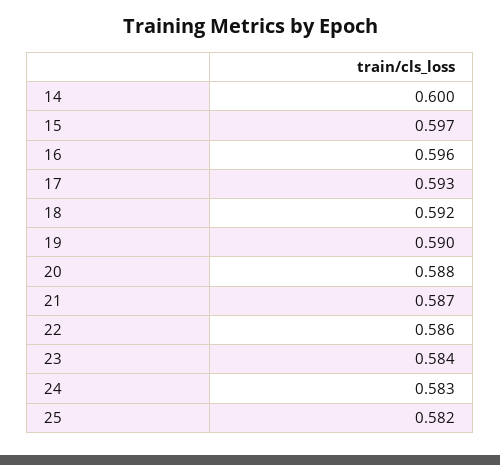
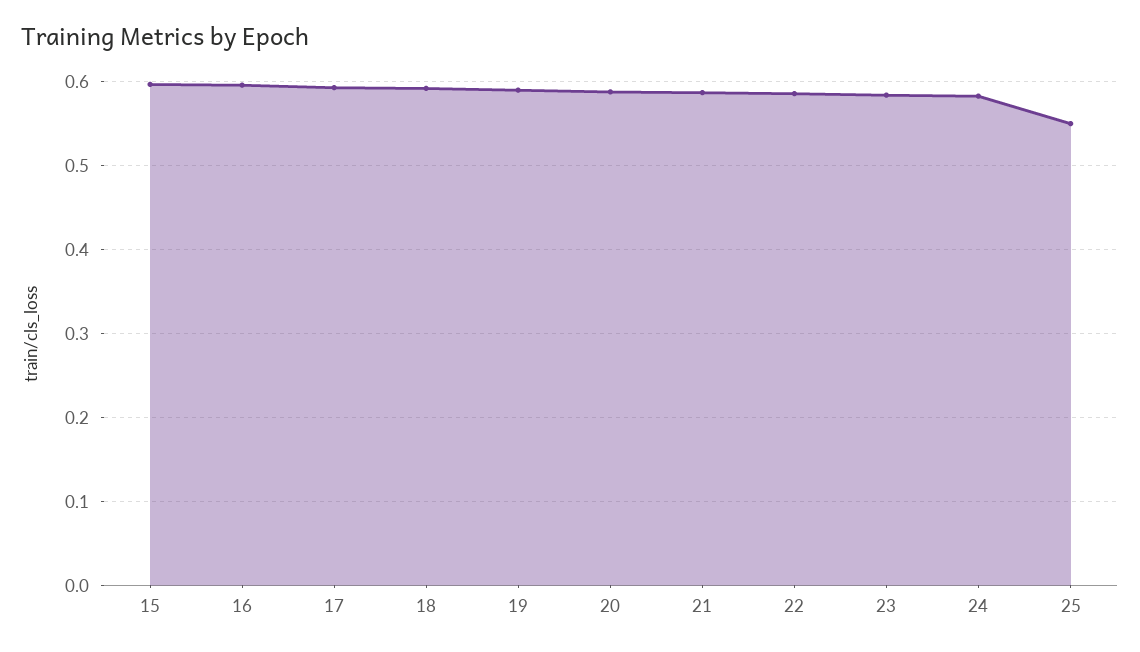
14: 0.6 -> none
25: 0.582 -> 0.55

